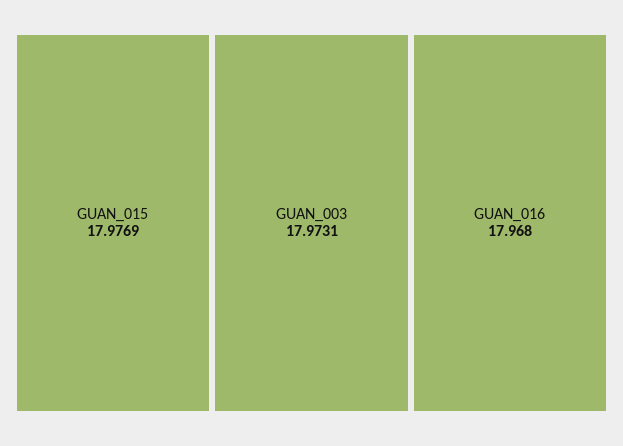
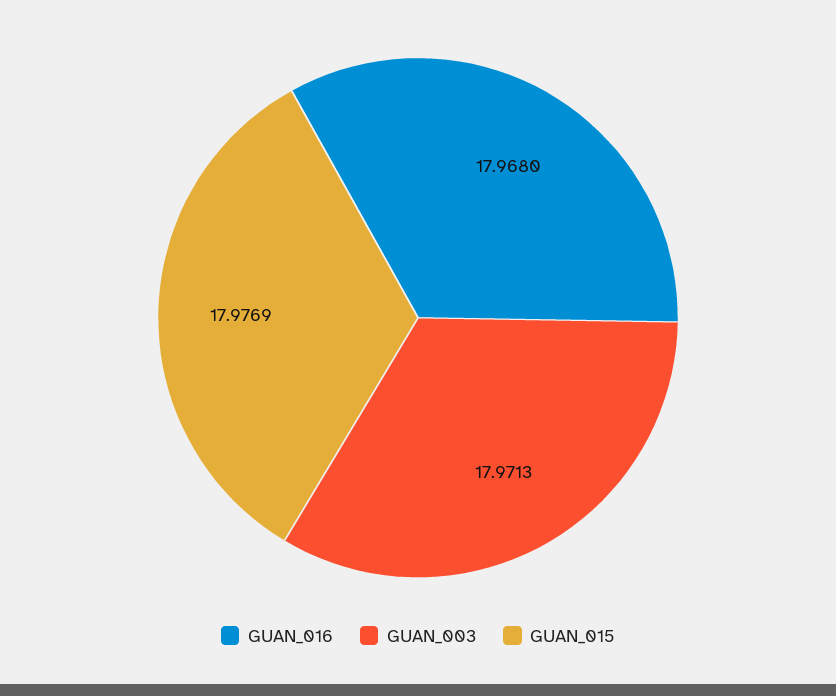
GUAN_003: 17.9731 -> 17.9713

